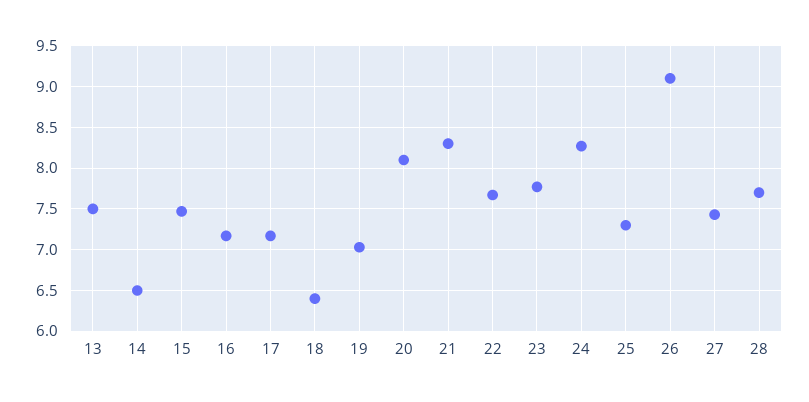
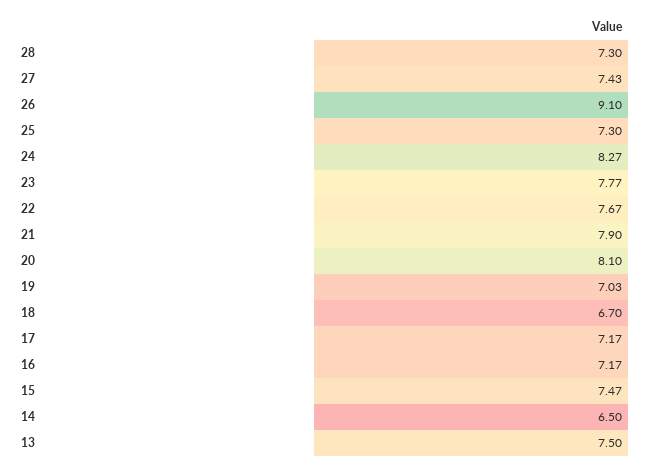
18: 6.4 -> 6.7
21: 8.3 -> 7.9
28: 7.7 -> 7.3

